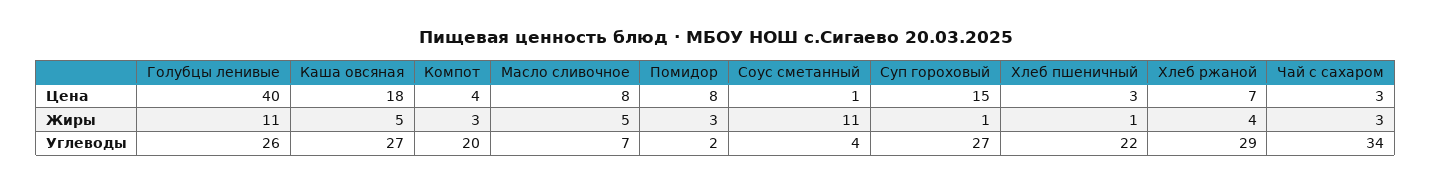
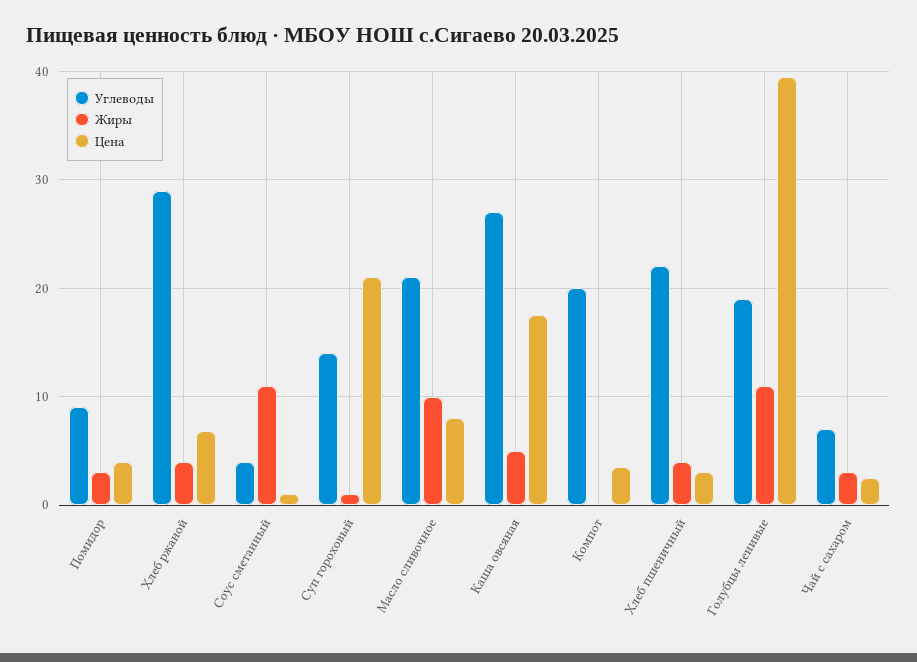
Цена, Помидор: 8 -> 4
Цена, Суп гороховый: 15 -> 21
Жиры, Компот: 3 -> 0
Жиры, Масло сливочное: 5 -> 10
Жиры, Хлеб пшеничный: 1 -> 4
Углеводы, Голубцы ленивые: 26 -> 19
Углеводы, Масло сливочное: 7 -> 21
Углеводы, Помидор: 2 -> 9
Углеводы, Суп гороховый: 27 -> 14
Углеводы, Чай с сахаром: 34 -> 7

